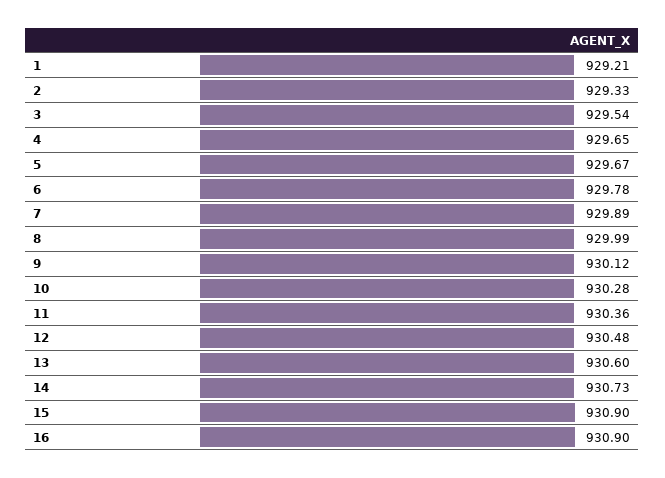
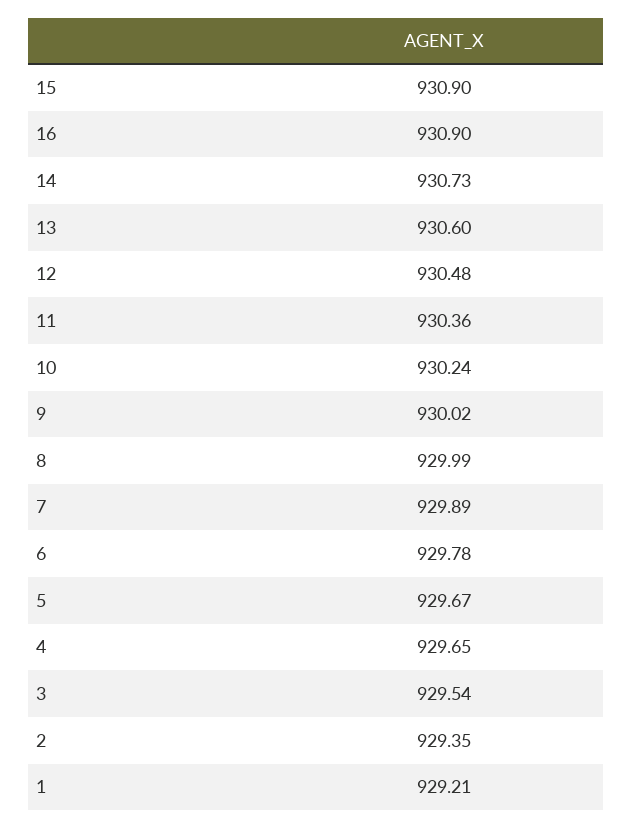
2: 929.33 -> 929.35
9: 930.12 -> 930.02
10: 930.28 -> 930.24

